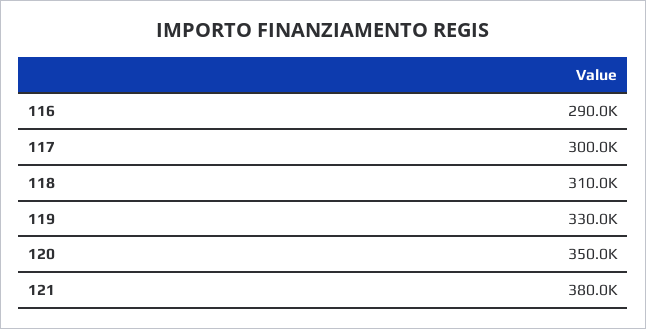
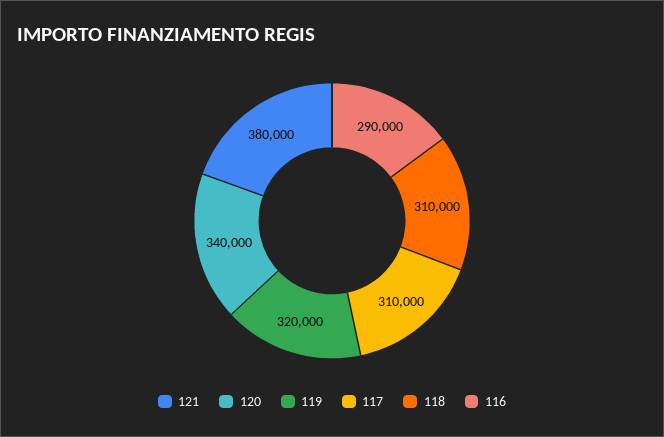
117: 300000 -> 310000
119: 330000 -> 320000
120: 350000 -> 340000

